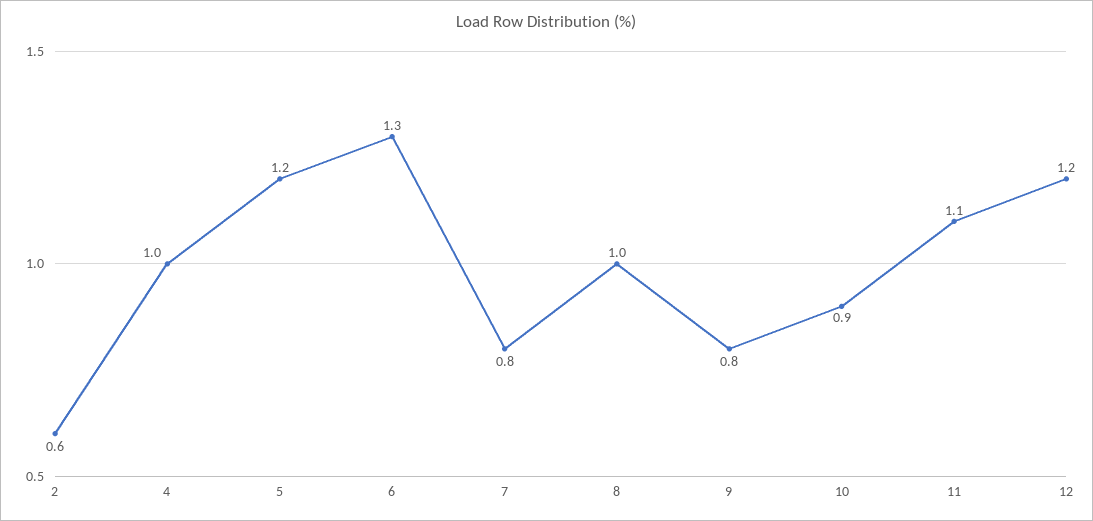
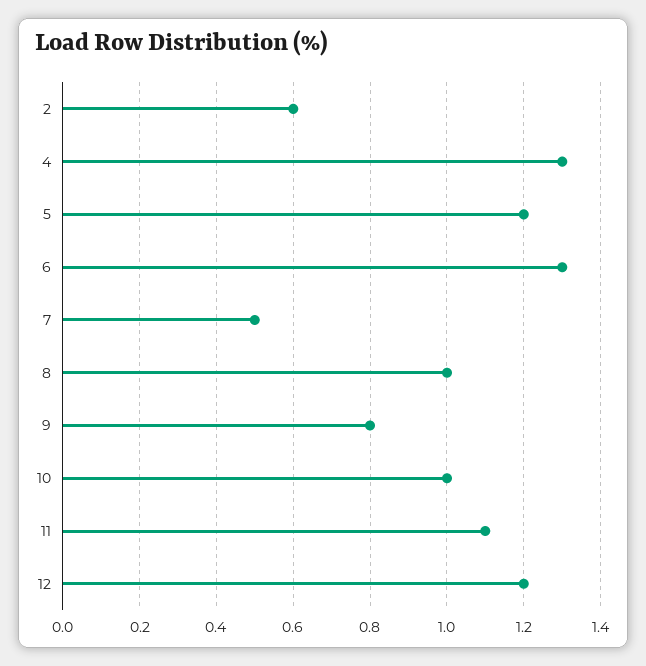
4: 1 -> 1.3
7: 0.8 -> 0.5
10: 0.9 -> 1

